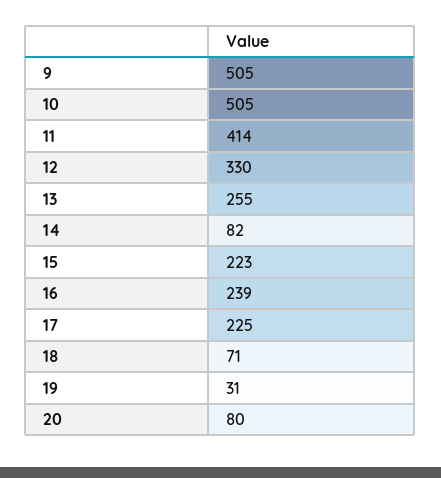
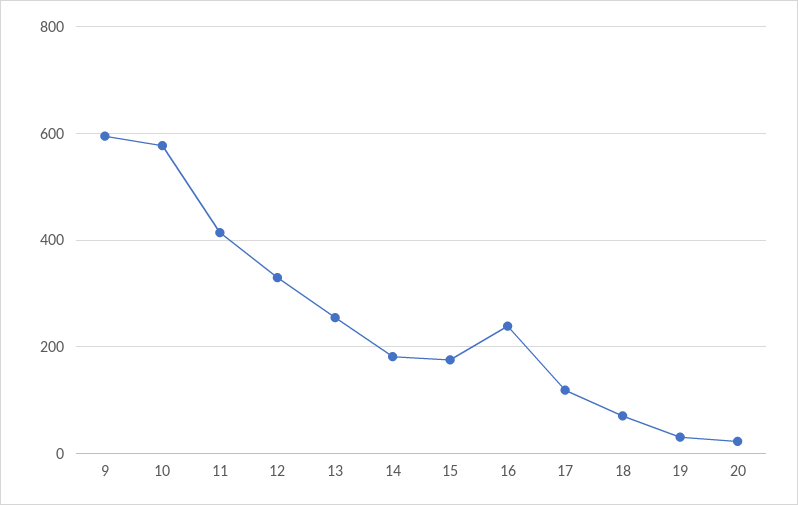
9: 505 -> 600
10: 505 -> 580
14: 82 -> 180
15: 223 -> 180
17: 225 -> 120
20: 80 -> 20

